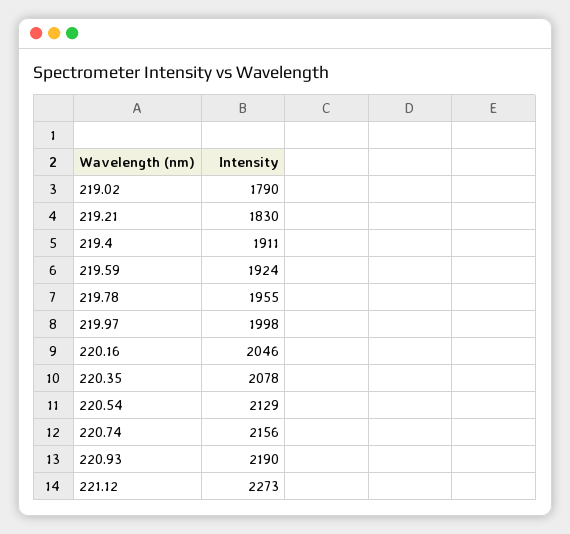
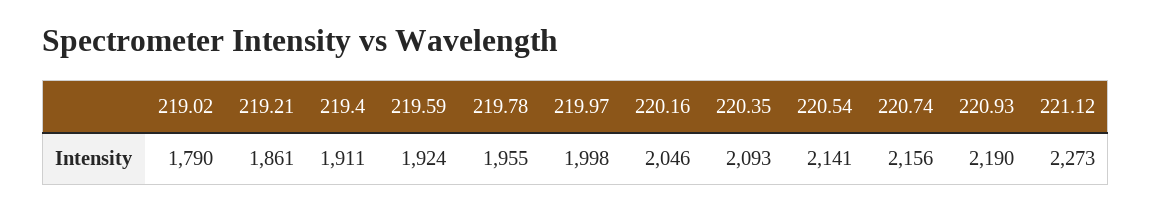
219.21: 1830 -> 1861
220.35: 2078 -> 2093
220.54: 2129 -> 2141

